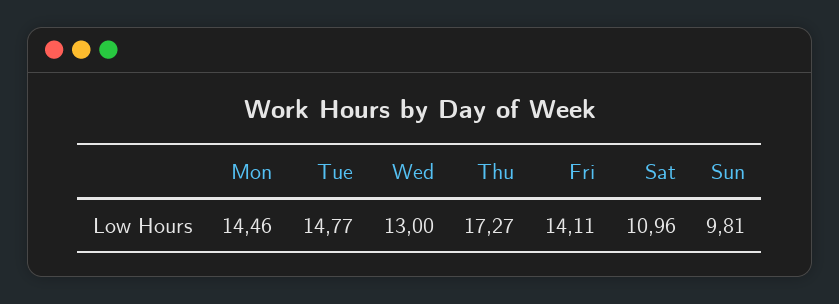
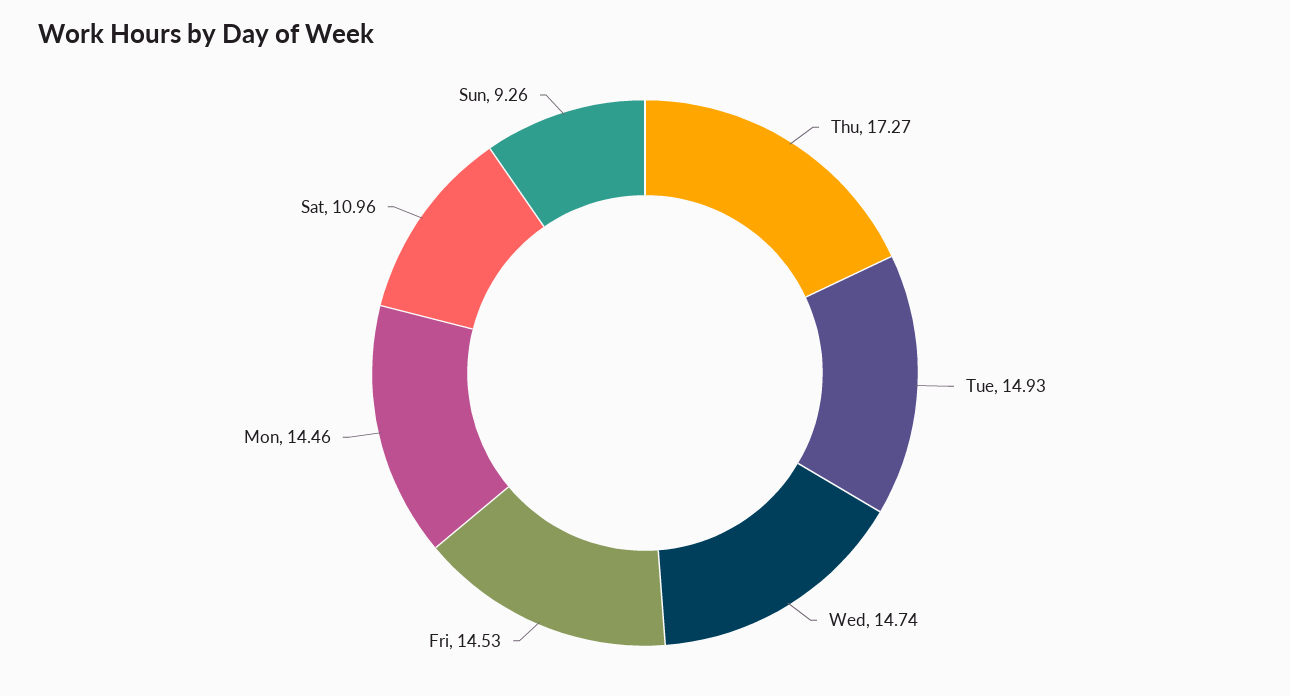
Tue: 14.77 -> 14.93
Wed: 13 -> 14.74
Fri: 14.11 -> 14.53
Sun: 9.81 -> 9.26

